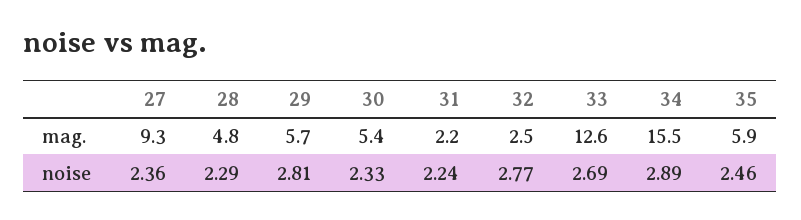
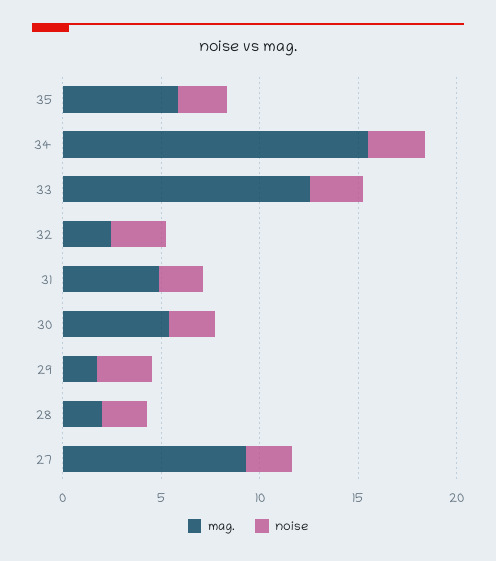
mag., 28: 4.8 -> 2
mag., 29: 5.7 -> 2
mag., 31: 2.2 -> 5

